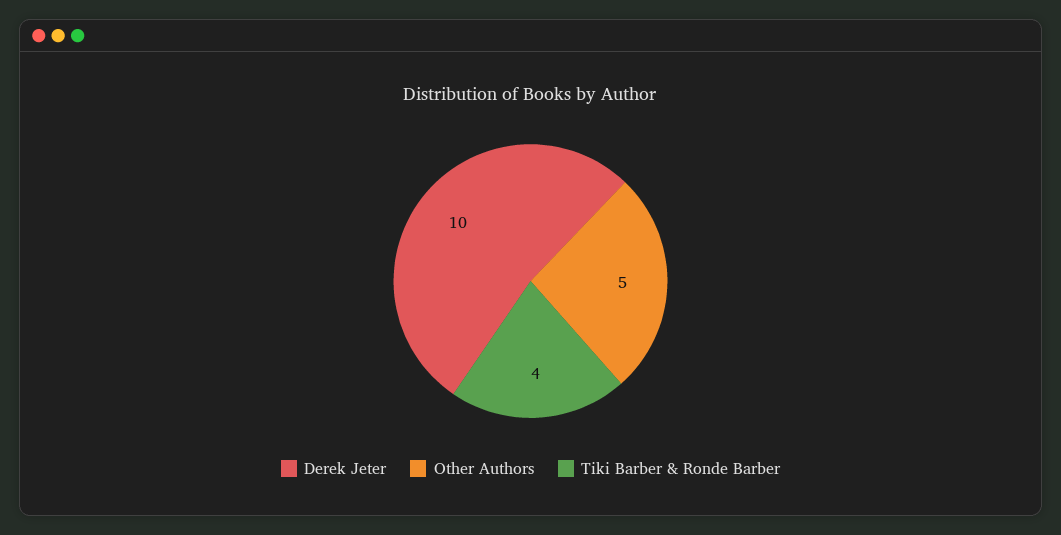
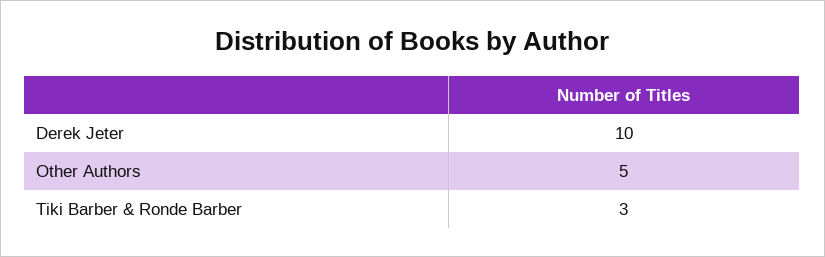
Tiki Barber & Ronde Barber: 4 -> 3

